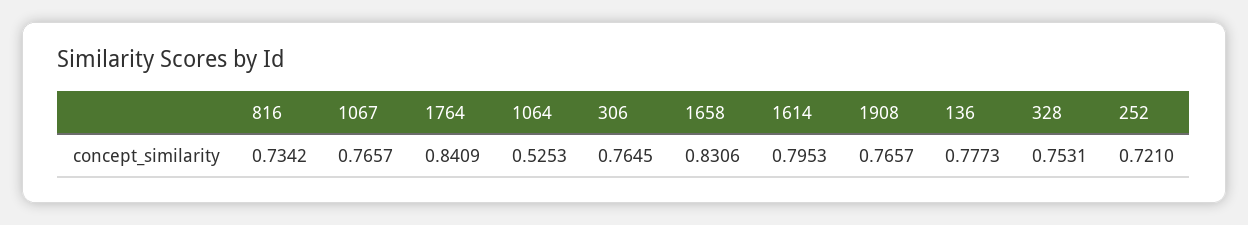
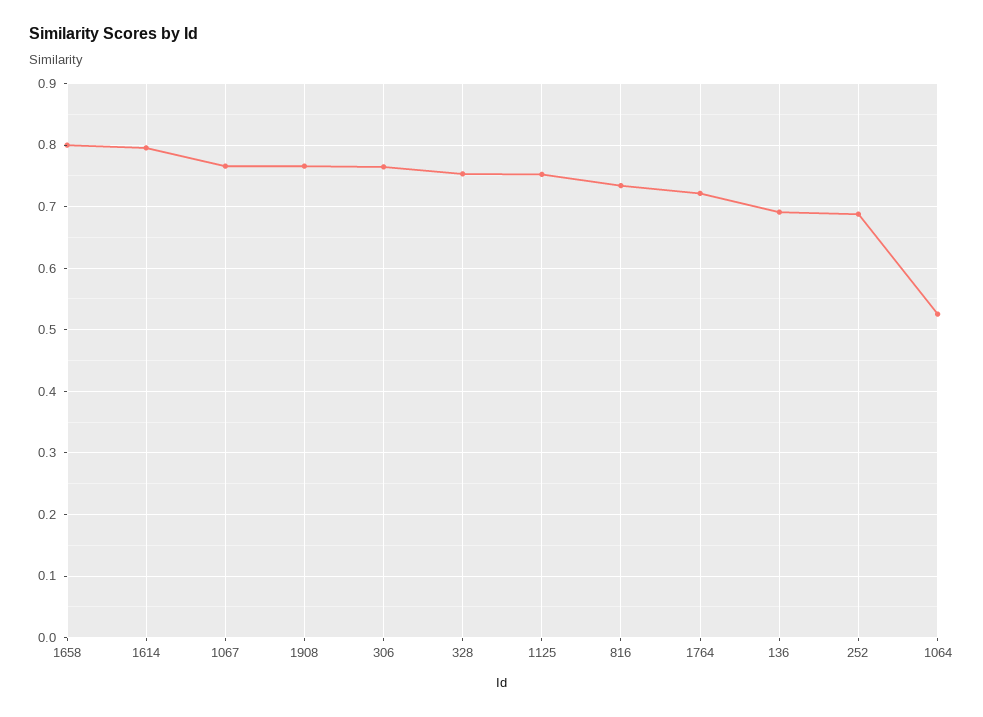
1764: 0.8409 -> 0.72
1658: 0.8306 -> 0.8
136: 0.7773 -> 0.69
252: 0.721 -> 0.69
1125: none -> 0.75

